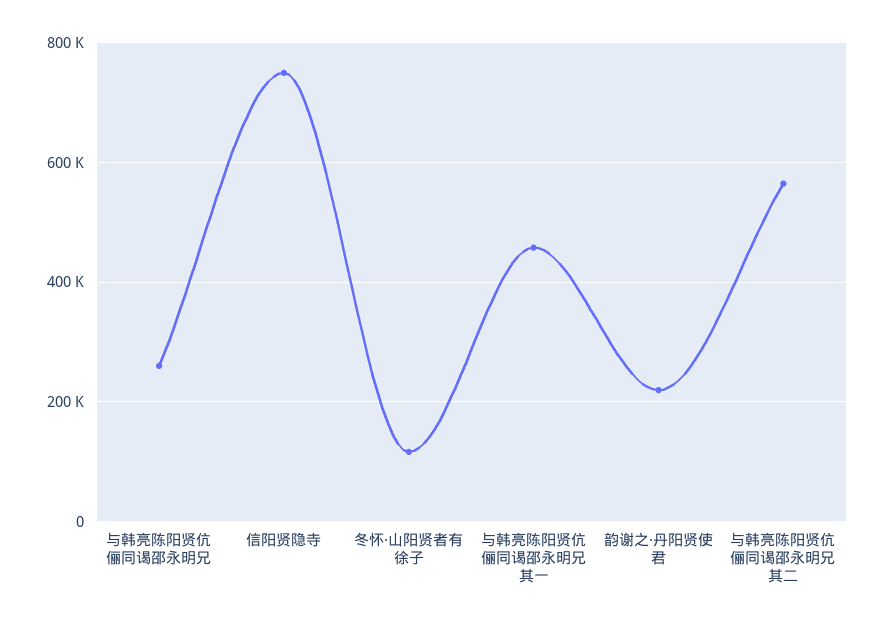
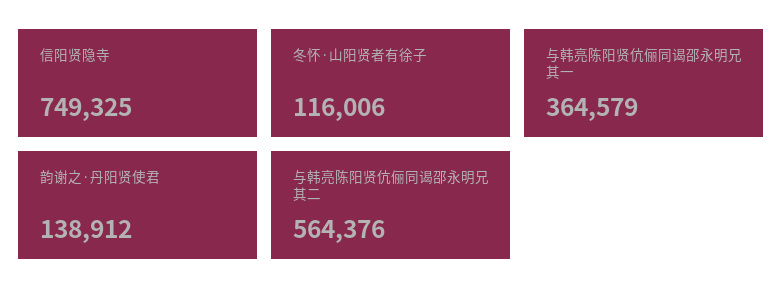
与韩亮陈阳贤伉俪同谒邵永明兄: 260000 -> none
与韩亮陈阳贤伉俪同谒邵永明兄 其一: 460000 -> 364579
韵谢之·丹阳贤使君: 220000 -> 138912

